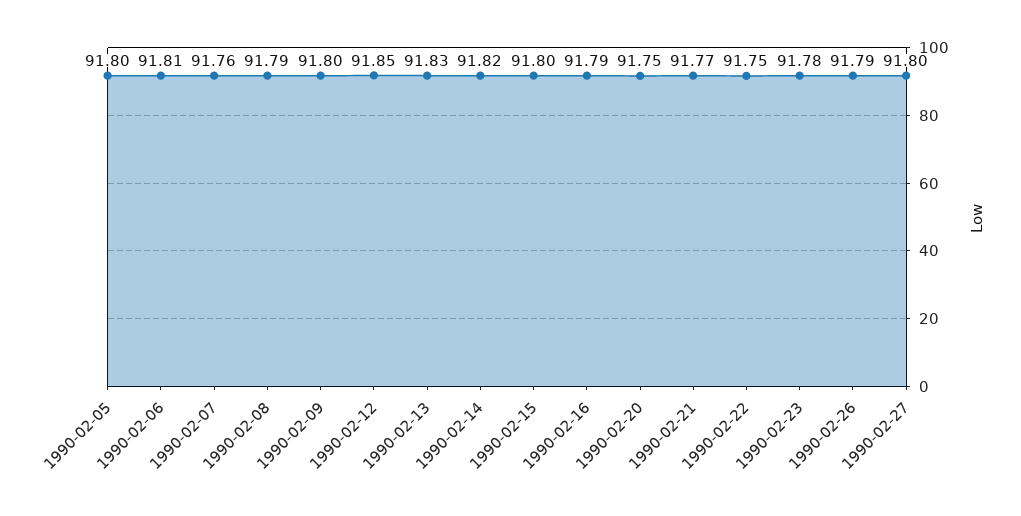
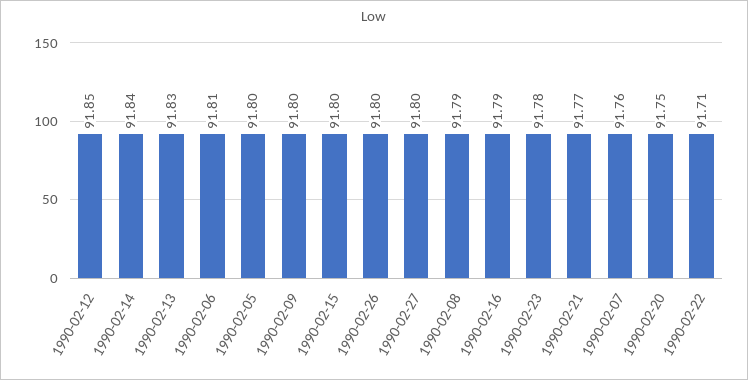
1990-02-14: 91.82 -> 91.84
1990-02-22: 91.75 -> 91.71
1990-02-26: 91.79 -> 91.8

